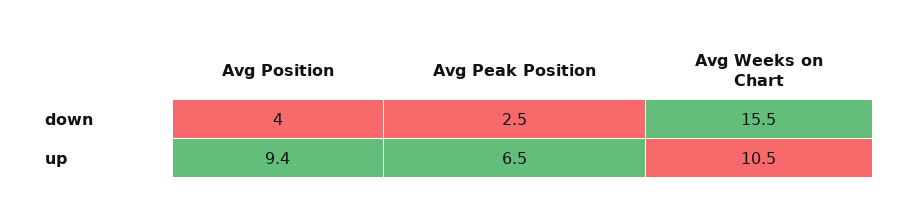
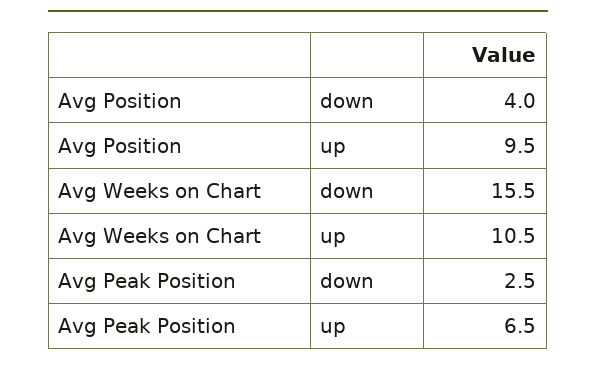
Avg Position, up: 9.4 -> 9.5

